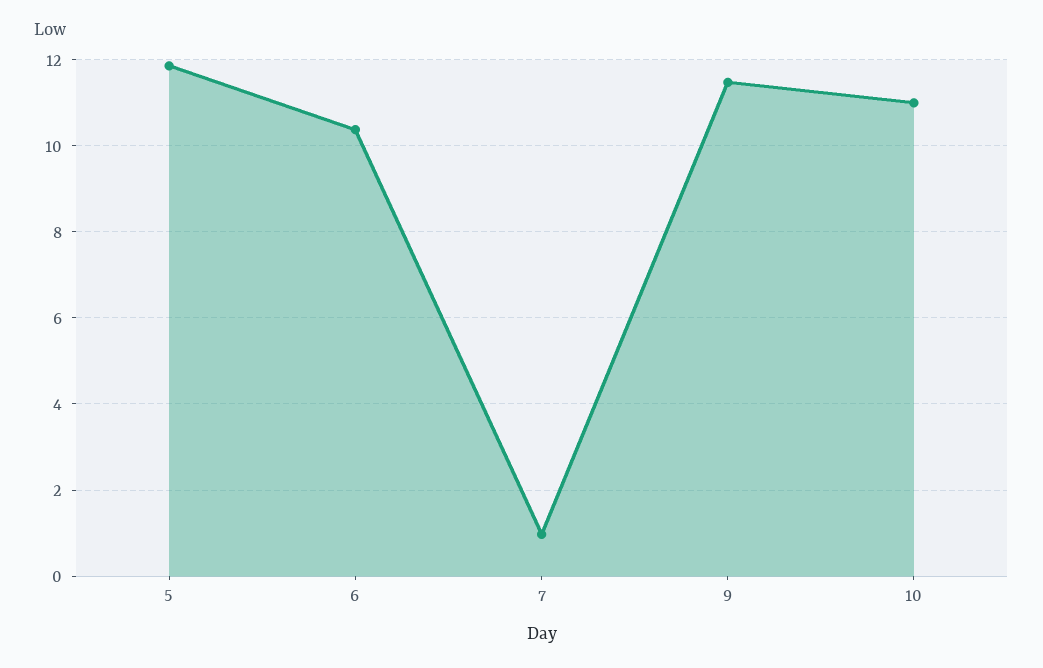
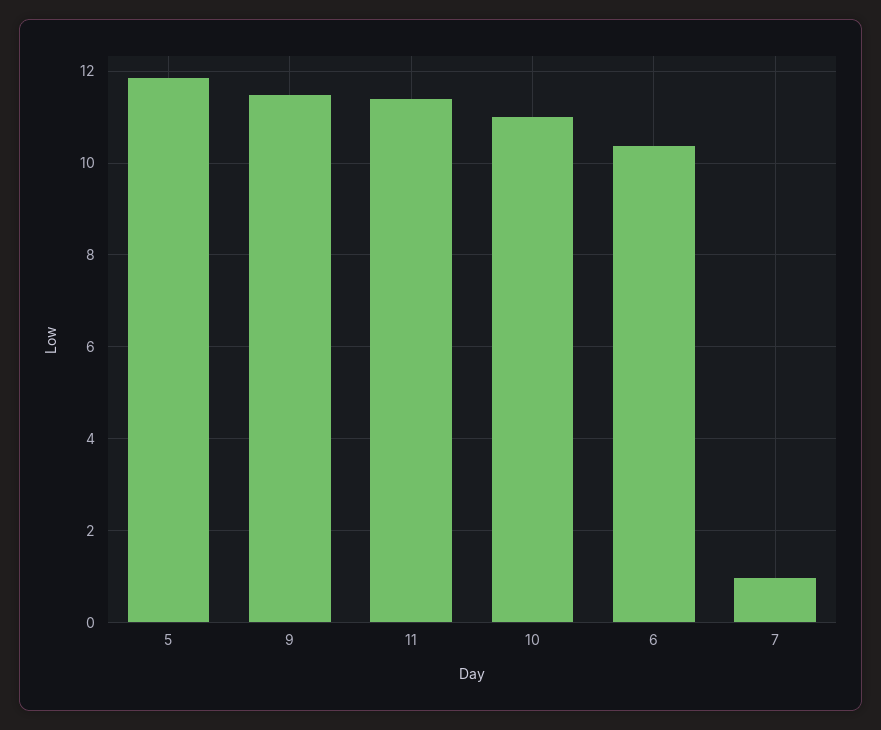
11: none -> 11.4

